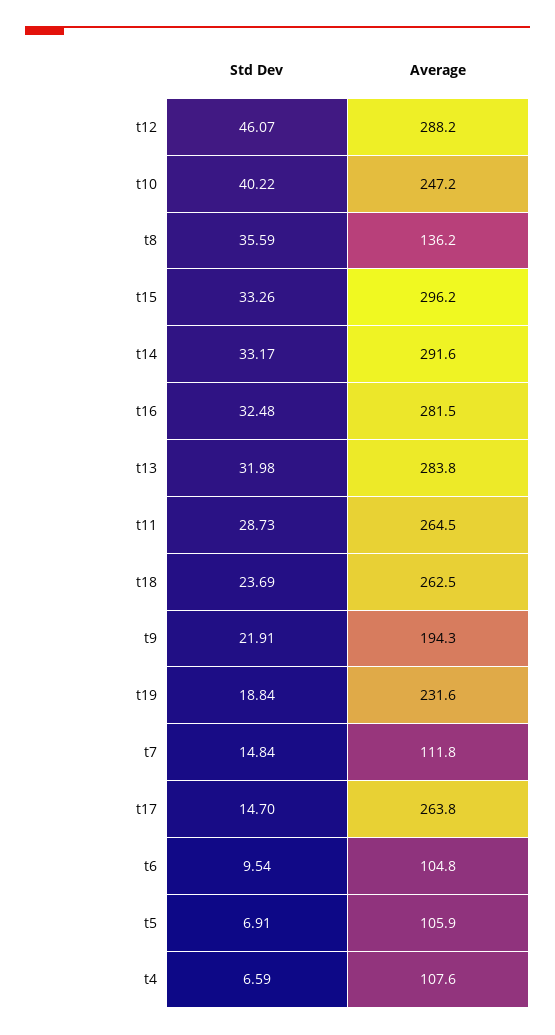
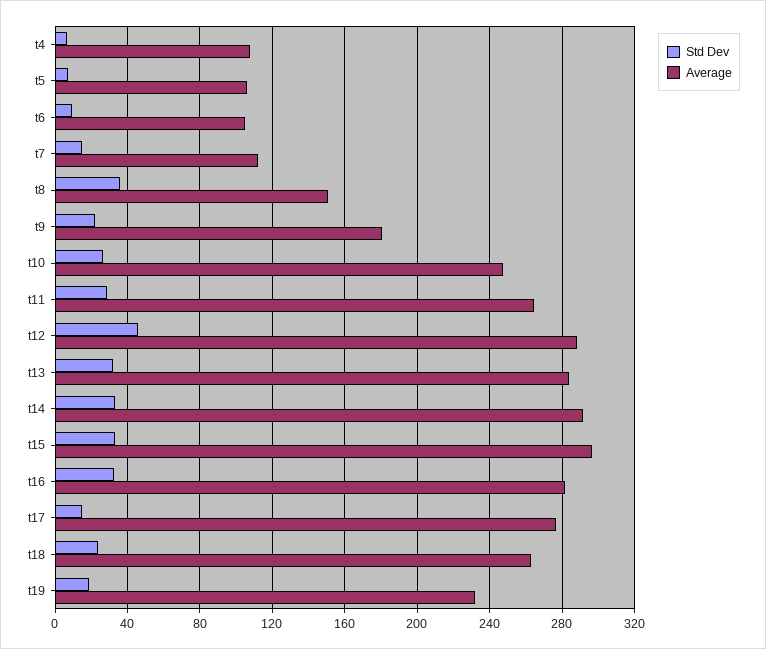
Std Dev, t10: 40.22 -> 25
Average, t8: 136.2 -> 150
Average, t9: 194.3 -> 180
Average, t17: 263.8 -> 275

